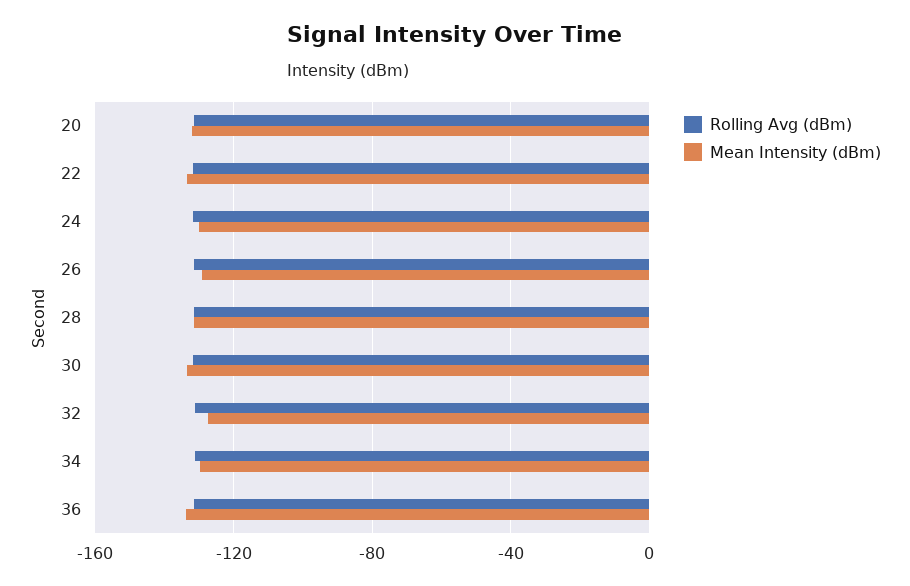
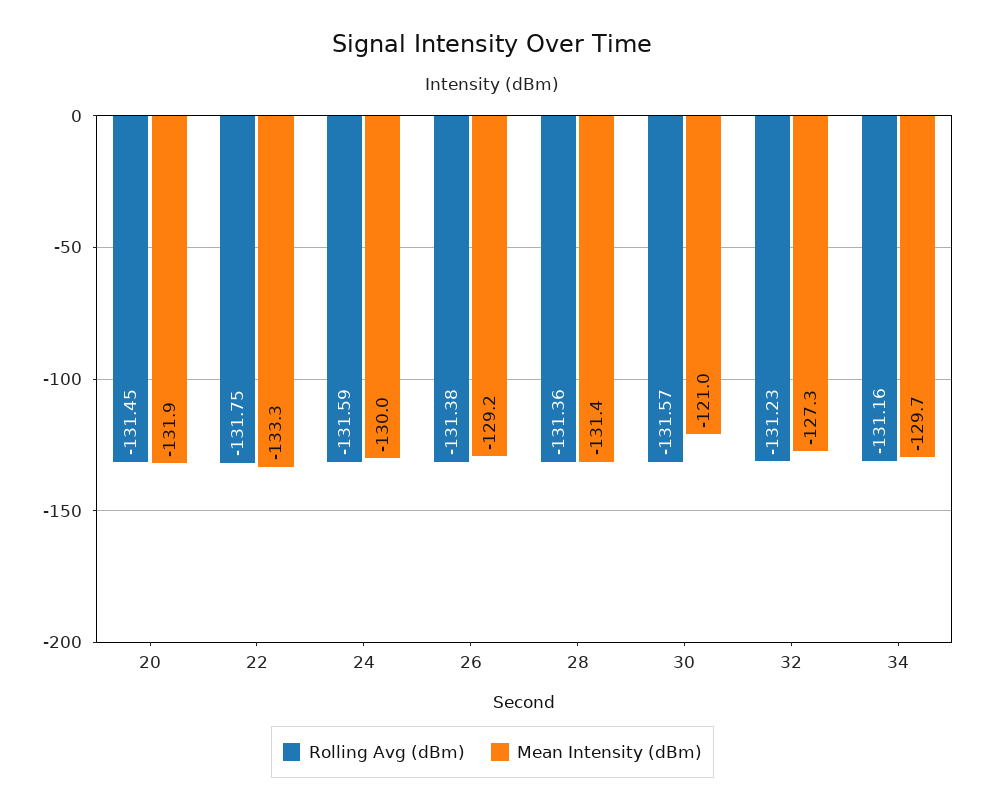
Mean Intensity (dBm), 30: -135 -> -121
Rolling Avg (dBm), 36: -130 -> none
Mean Intensity (dBm), 36: -135 -> none

